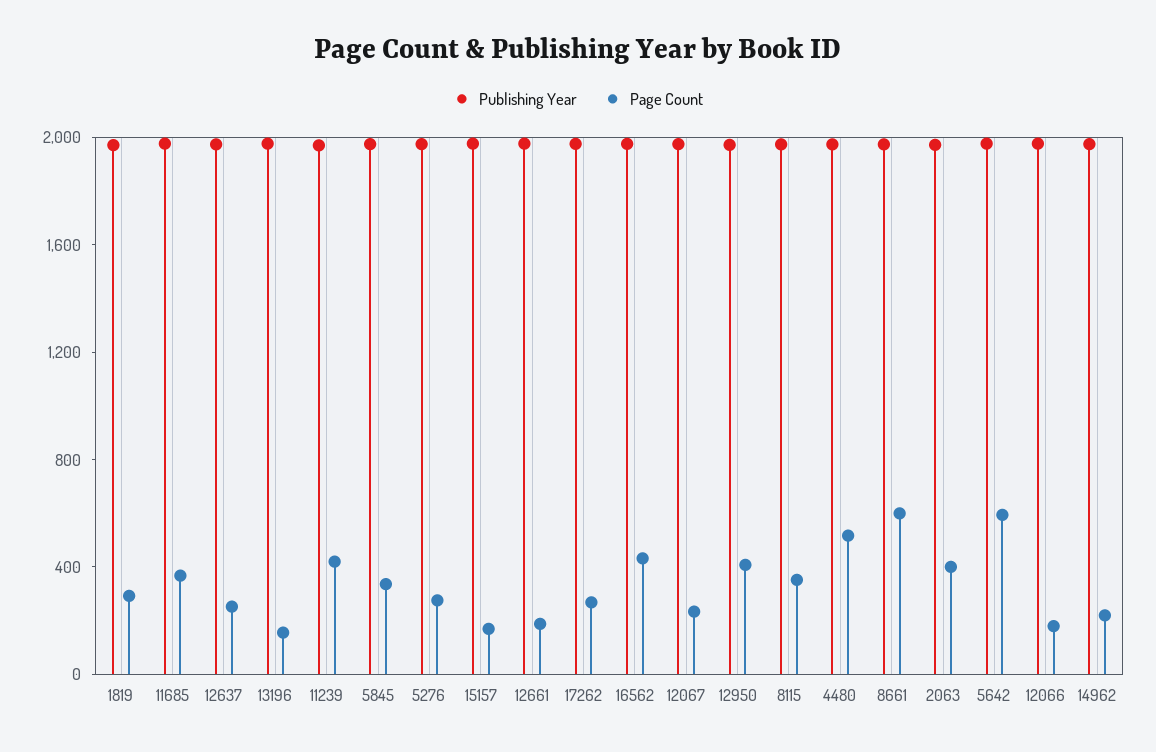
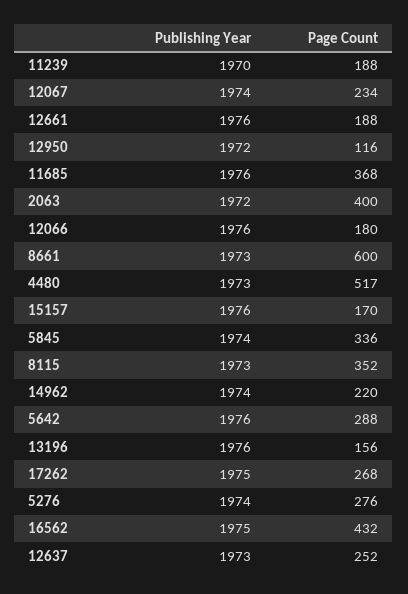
Publishing Year, 1819: 2000 -> none
Page Count, 1819: 300 -> none
Page Count, 11239: 400 -> 188
Page Count, 12950: 400 -> 116
Page Count, 5642: 600 -> 288

